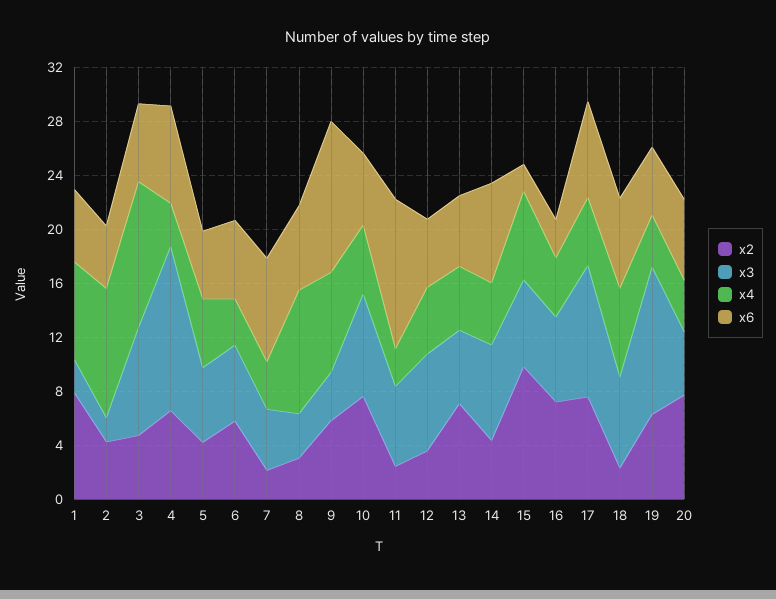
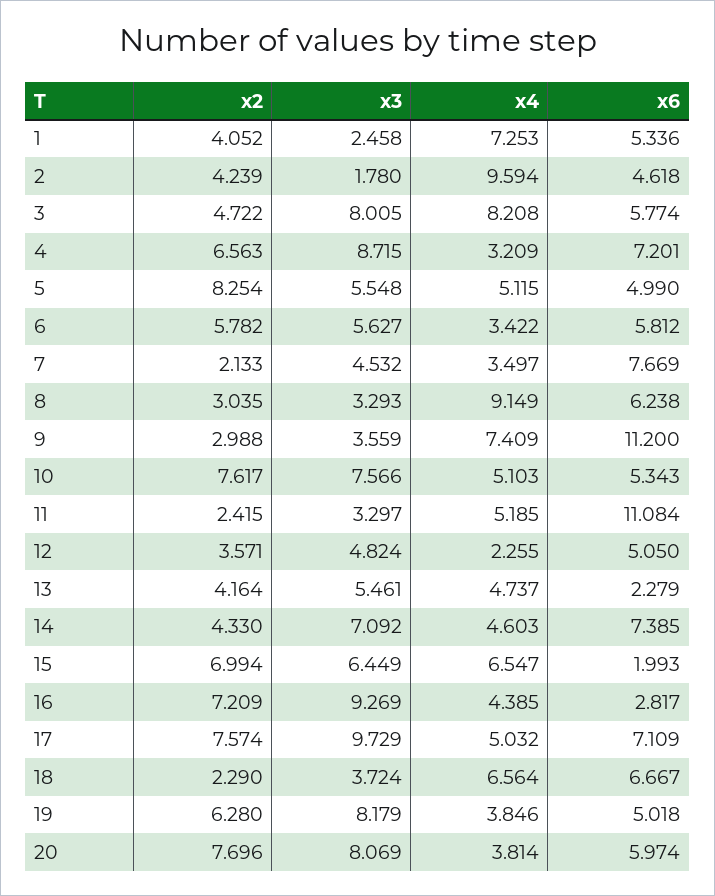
x2, 1: 8 -> 4.052
x4, 3: 11 -> 8.208
x3, 4: 12 -> 8.715
x2, 5: 4 -> 8.254
x2, 9: 6 -> 2.988
x3, 11: 6 -> 3.297
x4, 11: 3 -> 5.185
x3, 12: 7 -> 4.824
x4, 12: 5 -> 2.255
x2, 13: 7 -> 4.164
x6, 13: 5 -> 2.279
x2, 15: 10 -> 6.994
x3, 16: 6 -> 9.269
x3, 18: 7 -> 3.724
x3, 19: 11 -> 8.179
x3, 20: 5 -> 8.069

